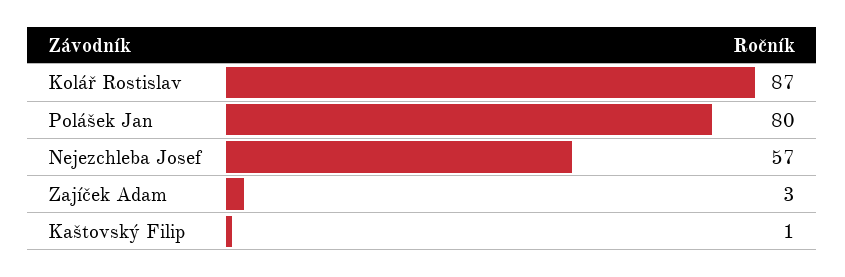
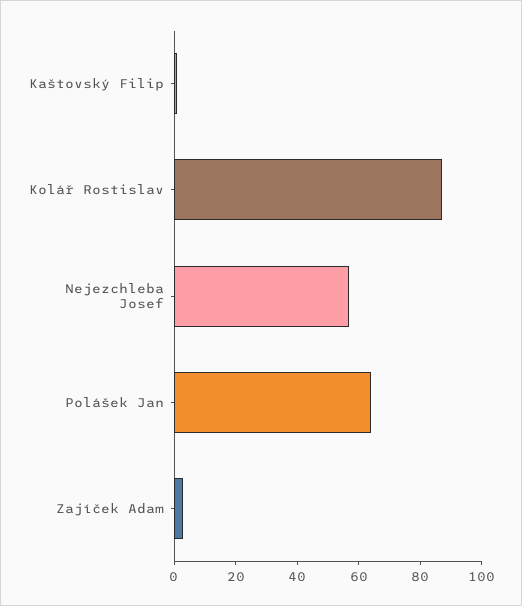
Polášek Jan: 80 -> 65

